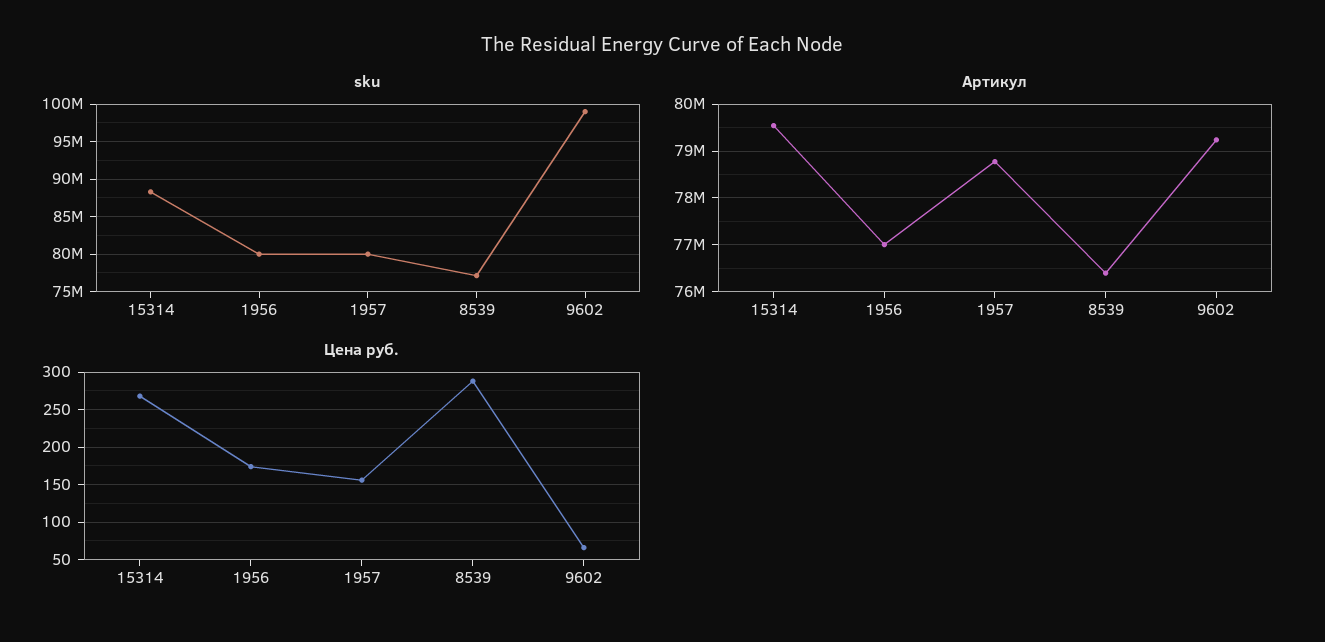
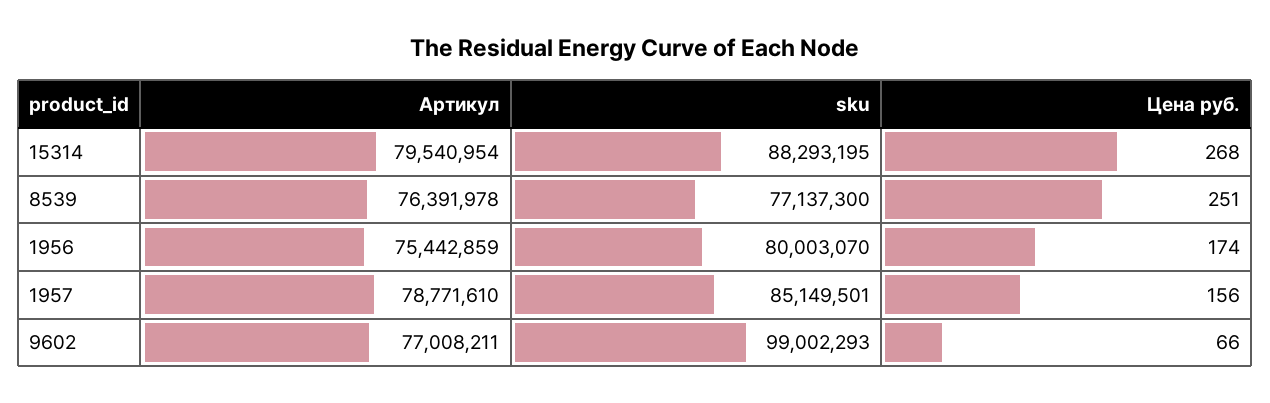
sku, 1957: 80000000 -> 85149501
Артикул, 1956: 77000000 -> 75442859
Артикул, 9602: 79200000 -> 77008211
Цена руб., 8539: 290 -> 251

